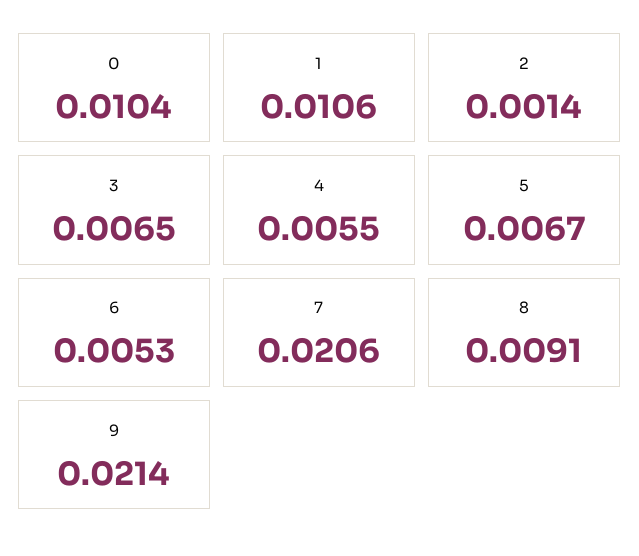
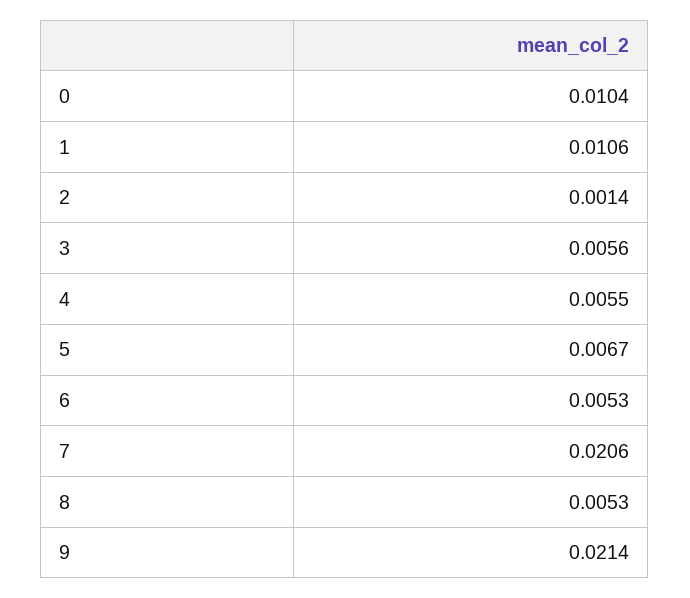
3: 0.0065 -> 0.0056
8: 0.0091 -> 0.0053

